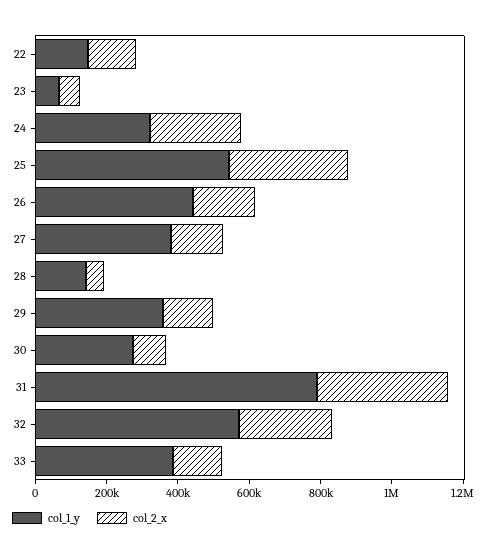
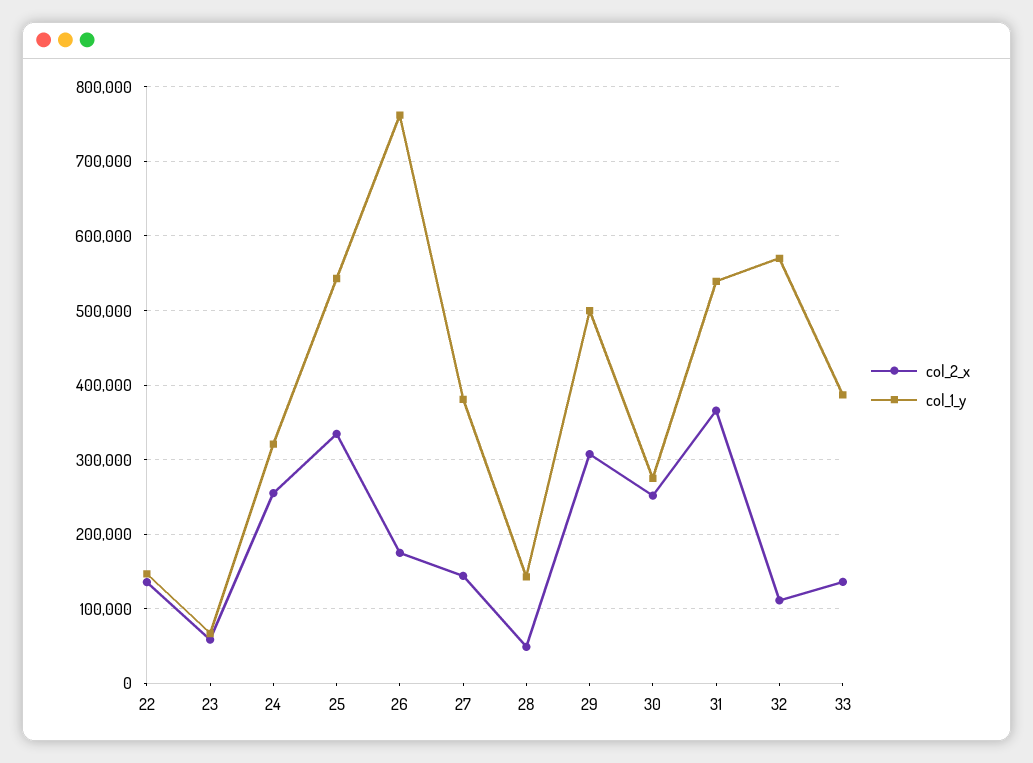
col_1_y, 26: 450000 -> 760000
col_1_y, 29: 350000 -> 500000
col_2_x, 29: 150000 -> 310000
col_2_x, 30: 100000 -> 250000
col_1_y, 31: 800000 -> 540000
col_2_x, 32: 250000 -> 110000

